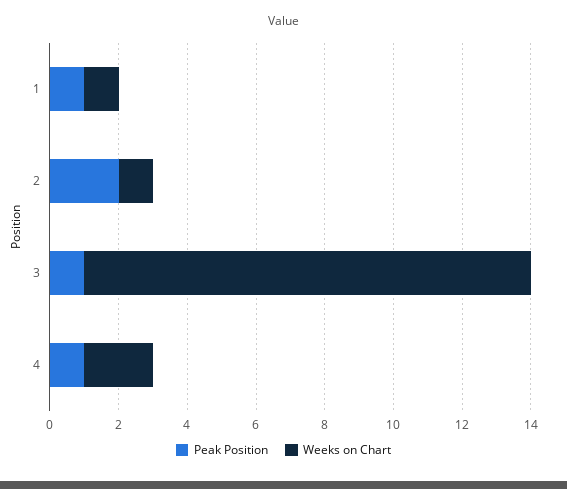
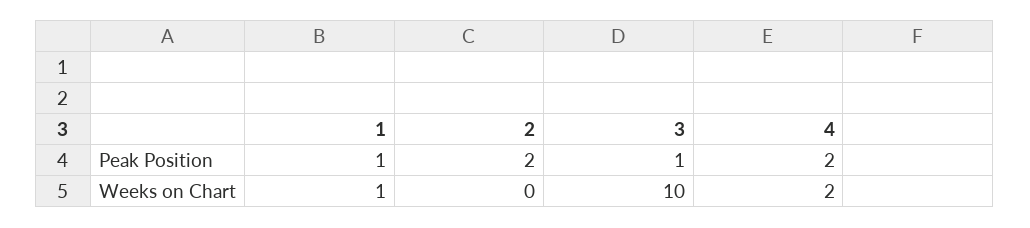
Weeks on Chart, 2: 1 -> 0
Weeks on Chart, 3: 13 -> 10
Peak Position, 4: 1 -> 2

